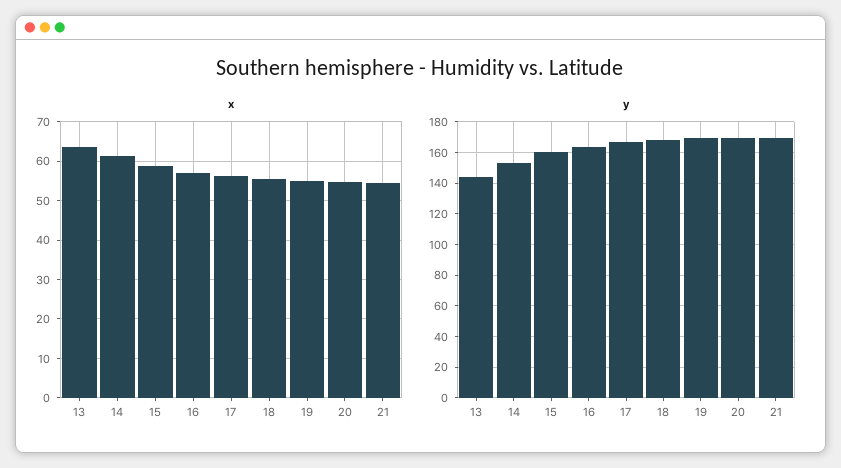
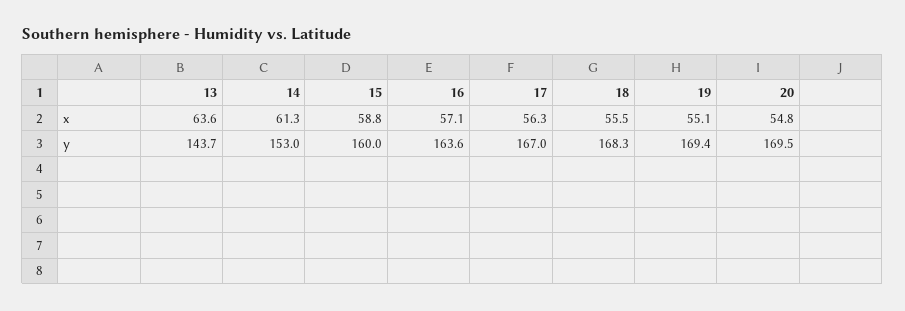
x, 21: 54 -> none
y, 21: 170 -> none

